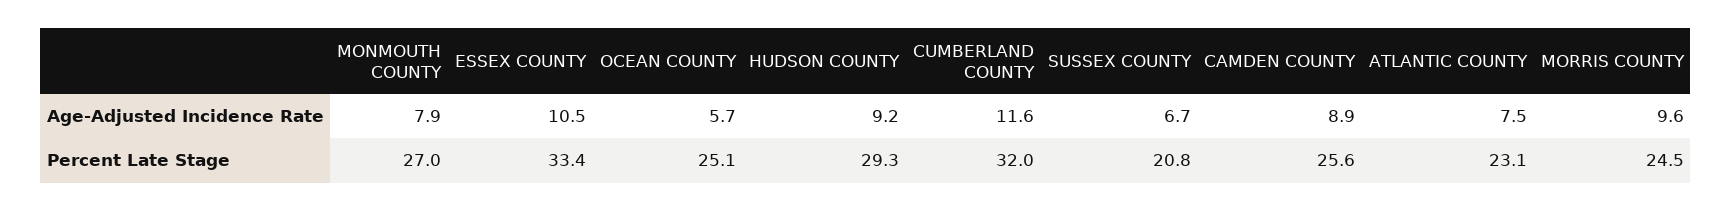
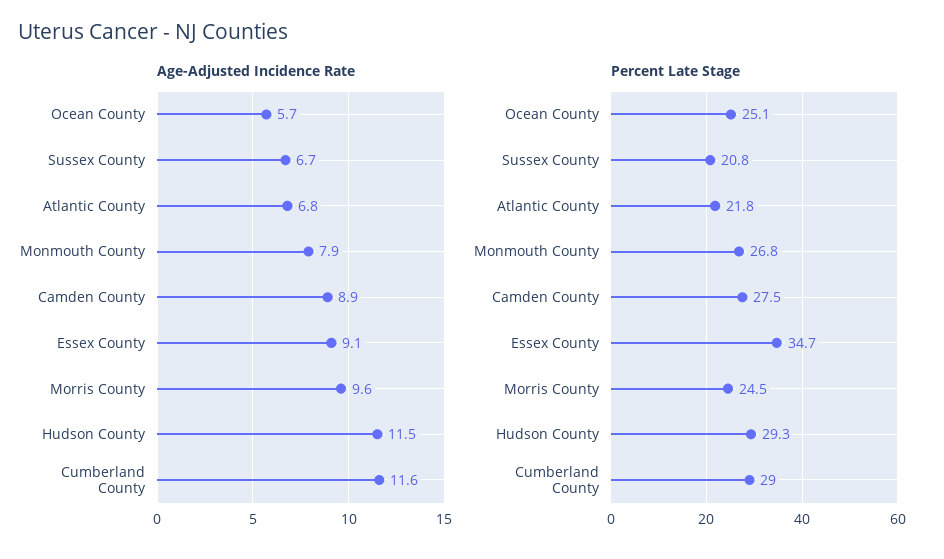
Age-Adjusted Incidence Rate, ESSEX COUNTY: 10.5 -> 9.1
Age-Adjusted Incidence Rate, HUDSON COUNTY: 9.2 -> 11.5
Age-Adjusted Incidence Rate, ATLANTIC COUNTY: 7.5 -> 6.8
Percent Late Stage, MONMOUTH COUNTY: 27 -> 26.8
Percent Late Stage, ESSEX COUNTY: 33.4 -> 34.7
Percent Late Stage, CUMBERLAND COUNTY: 32 -> 29
Percent Late Stage, CAMDEN COUNTY: 25.6 -> 27.5
Percent Late Stage, ATLANTIC COUNTY: 23.1 -> 21.8

